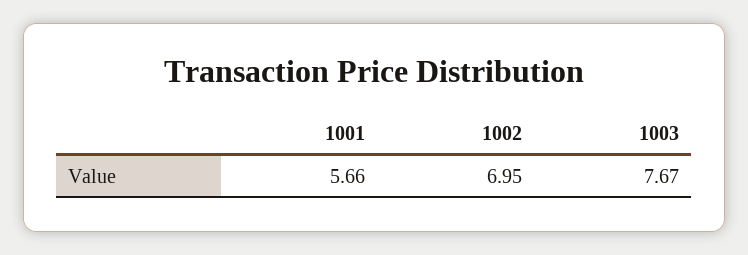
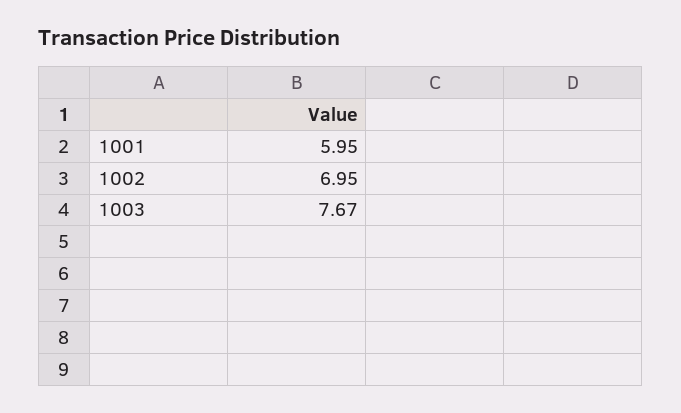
1001: 5.66 -> 5.95

